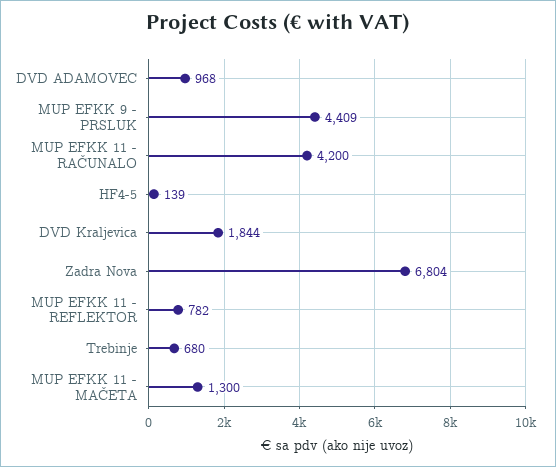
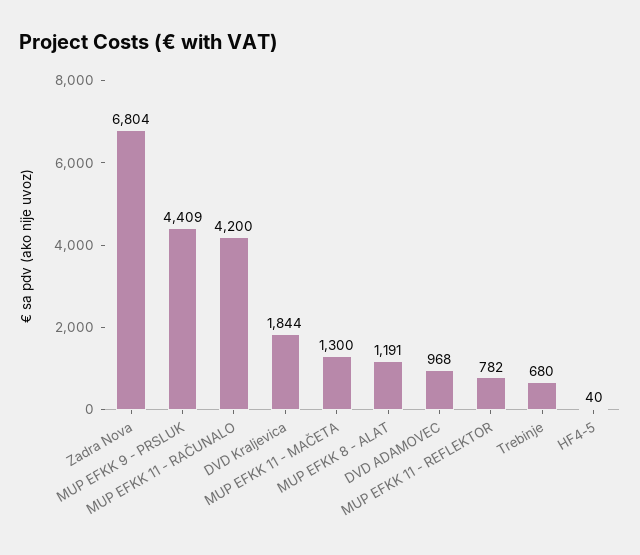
HF4-5: 139 -> 40
MUP EFKK 8 - ALAT: none -> 1191

